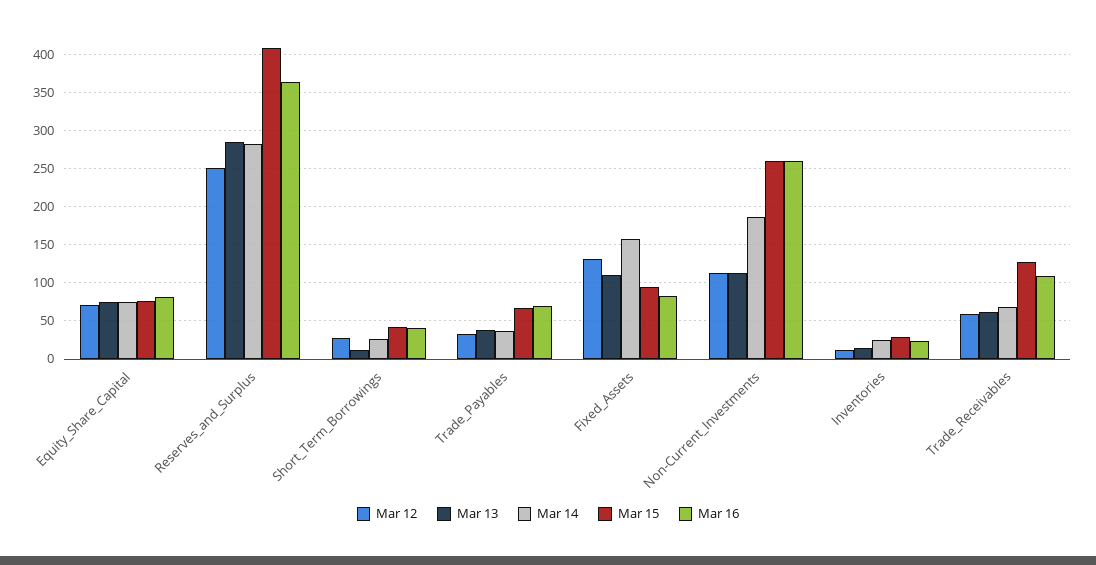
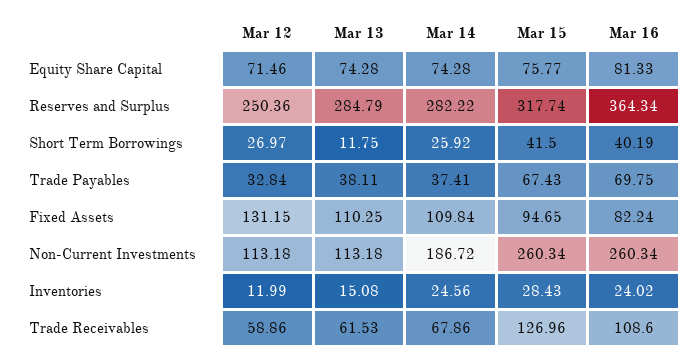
Mar 15, Reserves_and_Surplus: 410 -> 317.74
Mar 14, Fixed_Assets: 160 -> 109.84

